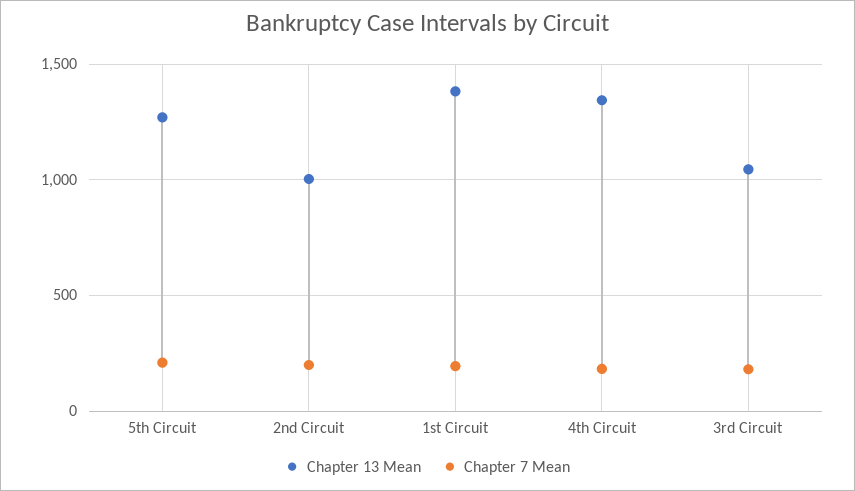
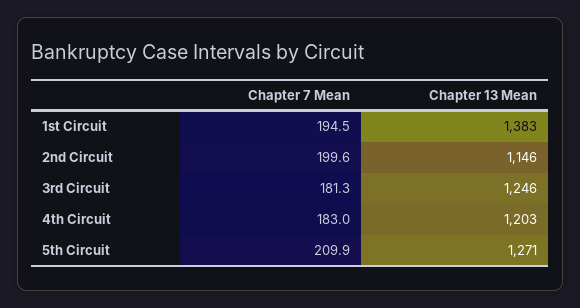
Chapter 13 Mean, 2nd Circuit: 1000 -> 1146
Chapter 13 Mean, 4th Circuit: 1350 -> 1203
Chapter 13 Mean, 3rd Circuit: 1050 -> 1246

